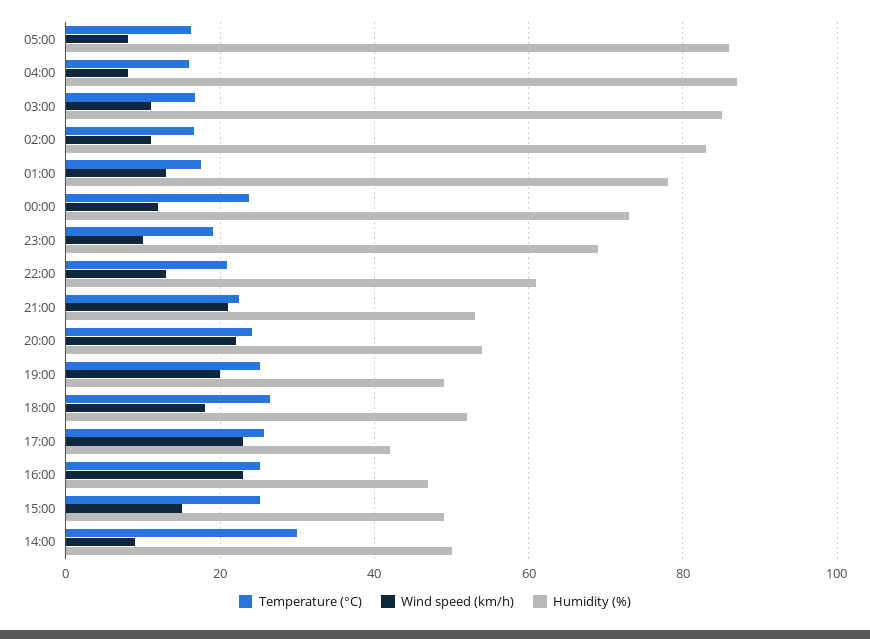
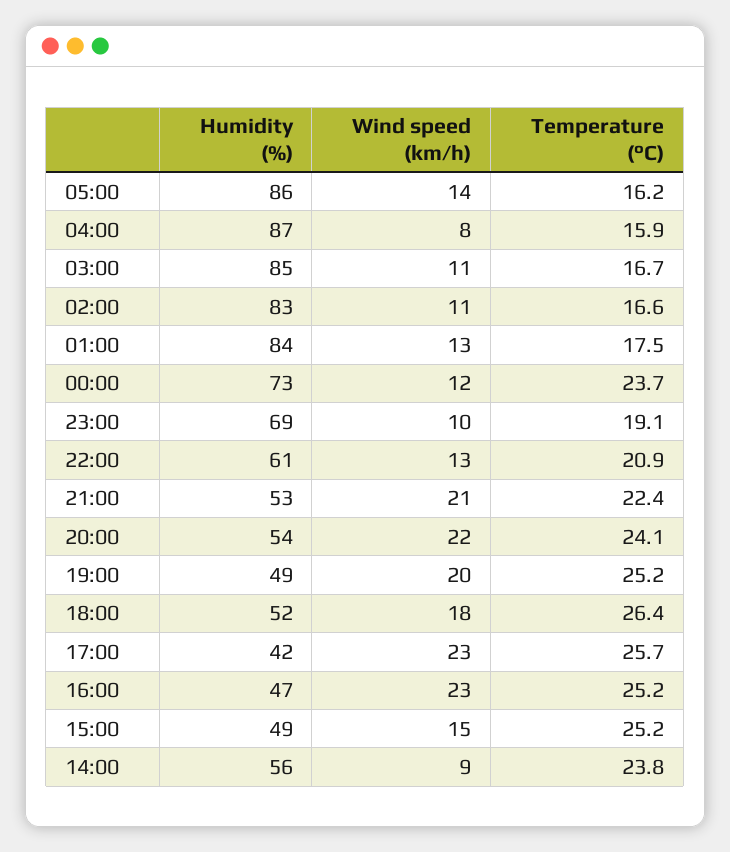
Wind speed (km/h), 05:00: 8 -> 14
Humidity (%), 01:00: 78 -> 84
Temperature (°C), 14:00: 30 -> 23.8
Humidity (%), 14:00: 50 -> 56

